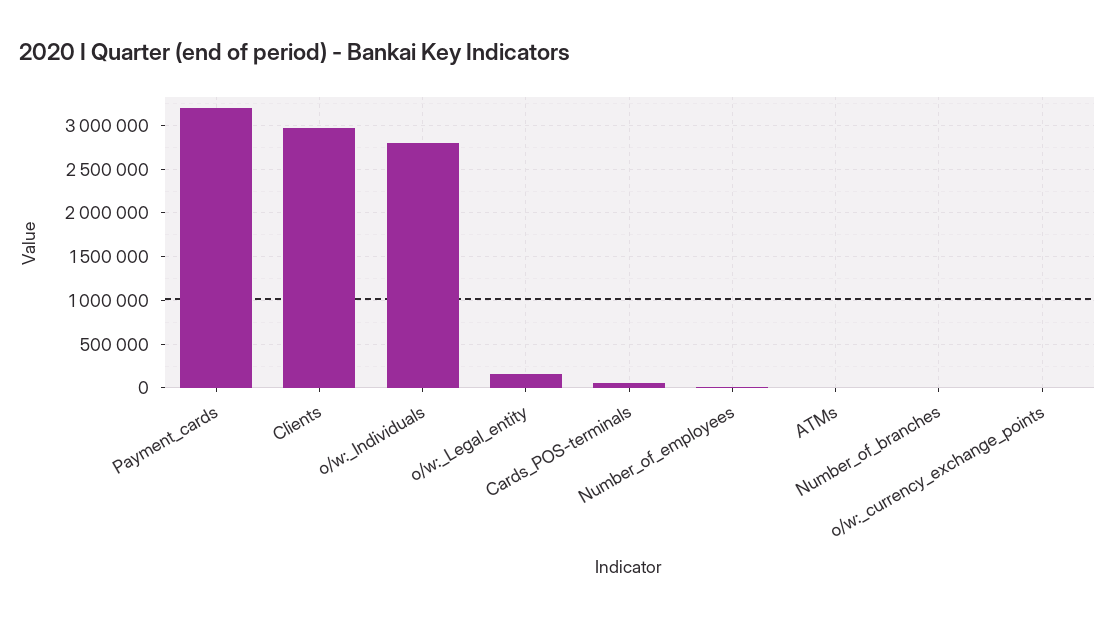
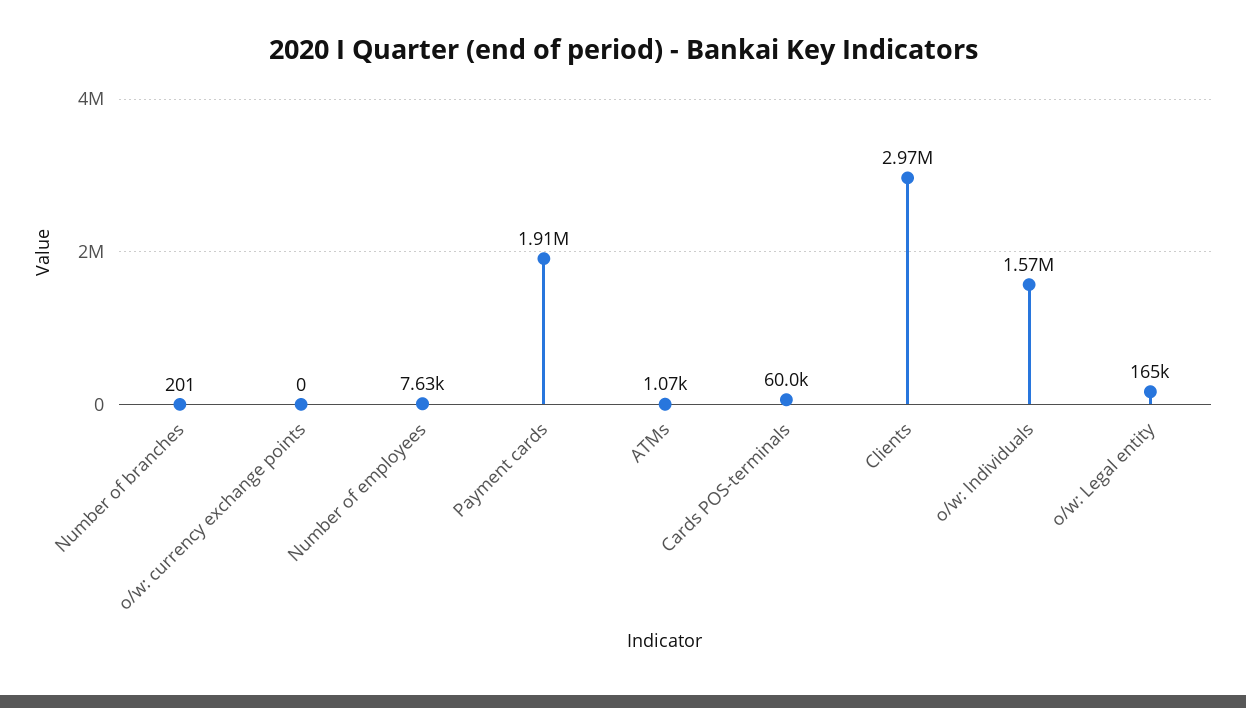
Payment_cards: 3200000 -> 1910000
o/w:_Individuals: 2800000 -> 1570000

